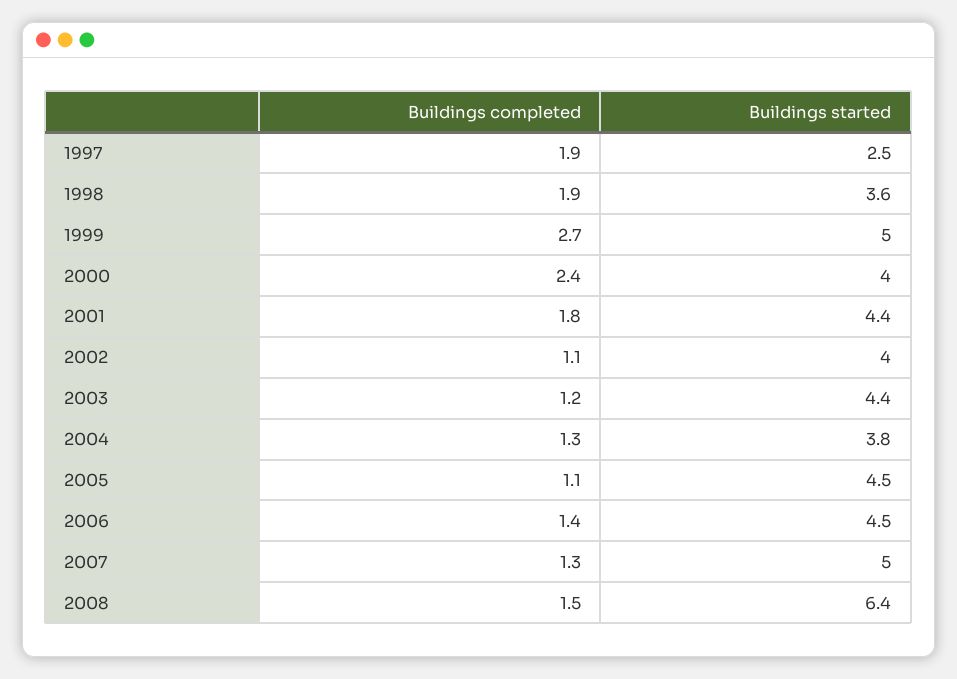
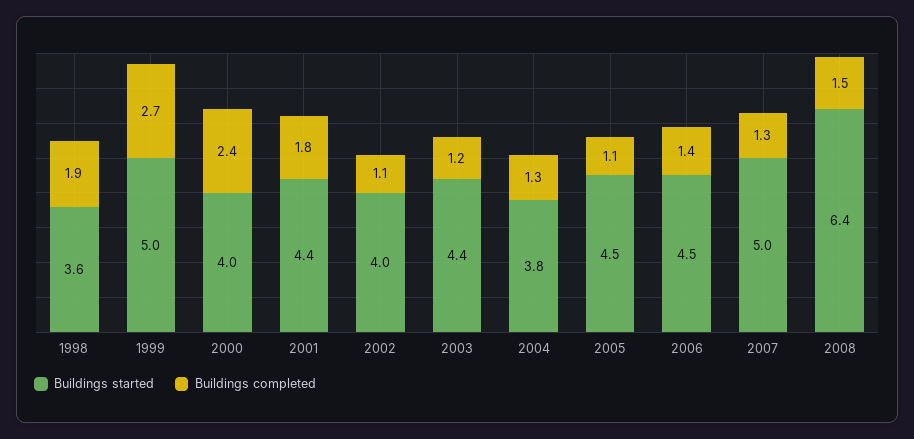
Buildings completed, 1997: 1.9 -> none
Buildings started, 1997: 2.5 -> none

